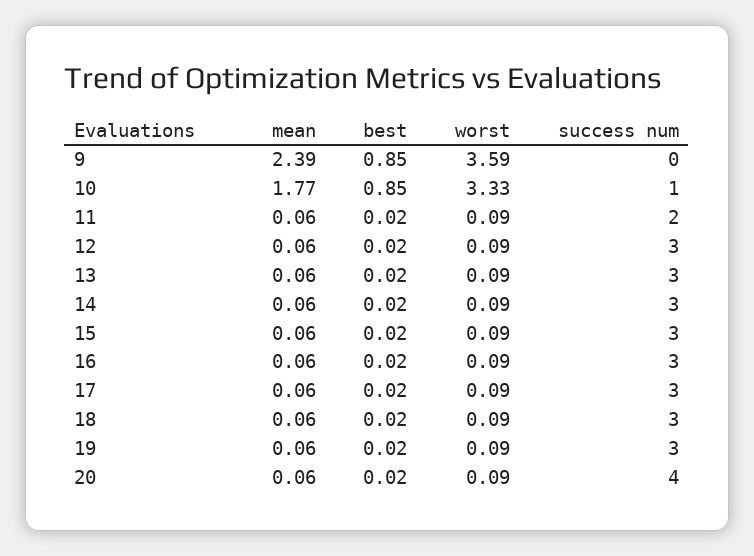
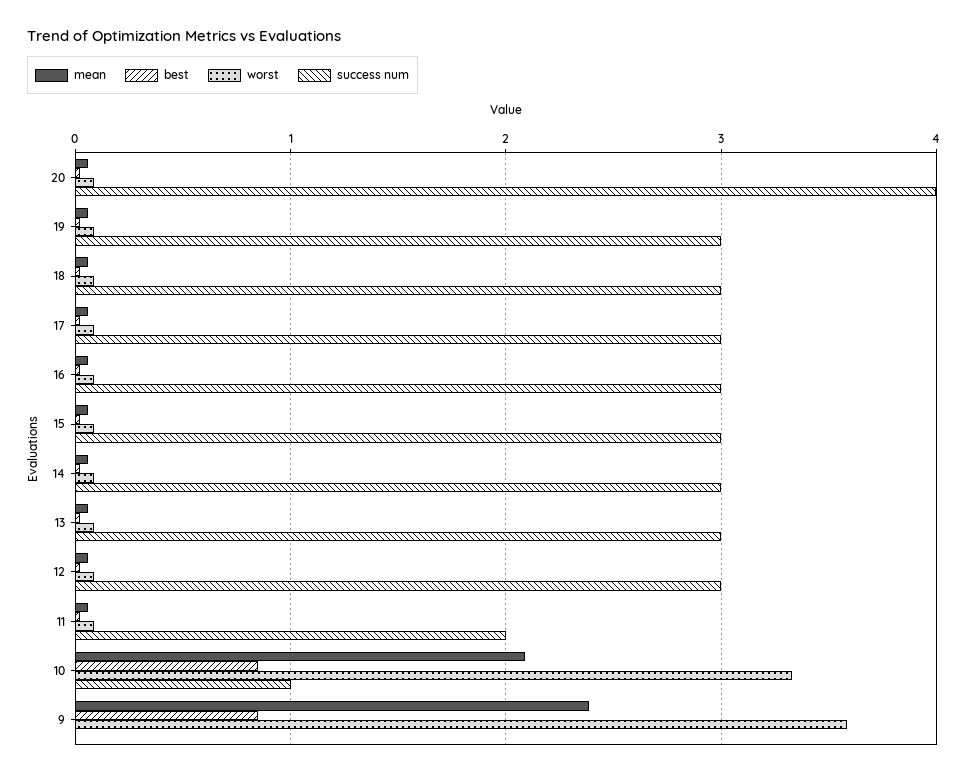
mean, 10: 1.77 -> 2.1

